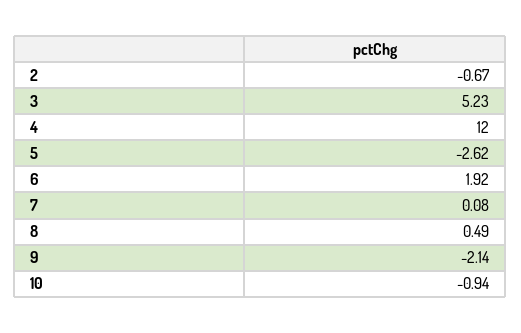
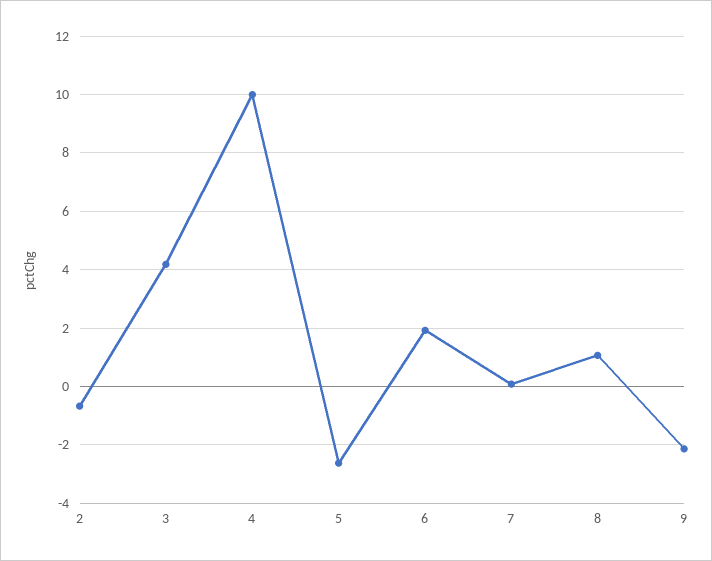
3: 5.23 -> 4.25
4: 12 -> 10
8: 0.49 -> 1
10: -0.94 -> none

